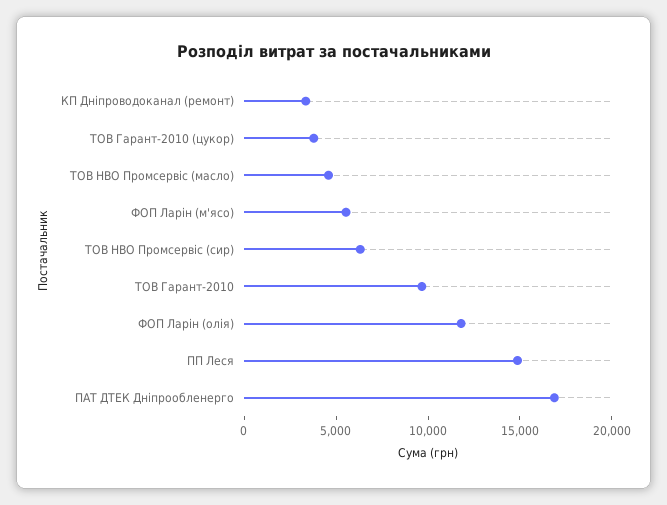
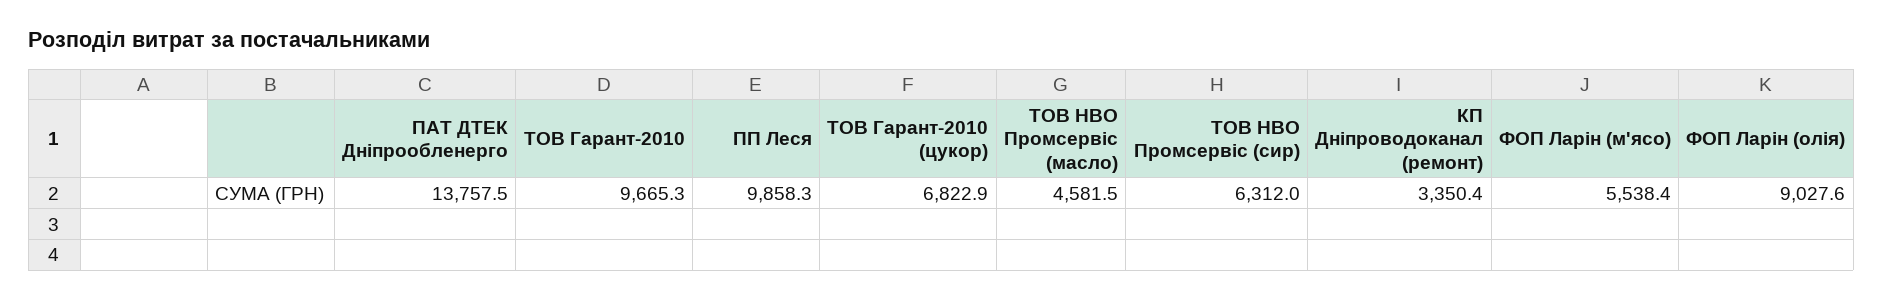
ТОВ Гарант-2010 (цукор): 4000 -> 6822.9
ФОП Ларін (олія): 12000 -> 9027.6
ПП Леся: 15000 -> 9858.3
ПАТ ДТЕК Дніпрообленерго: 17000 -> 13757.5

